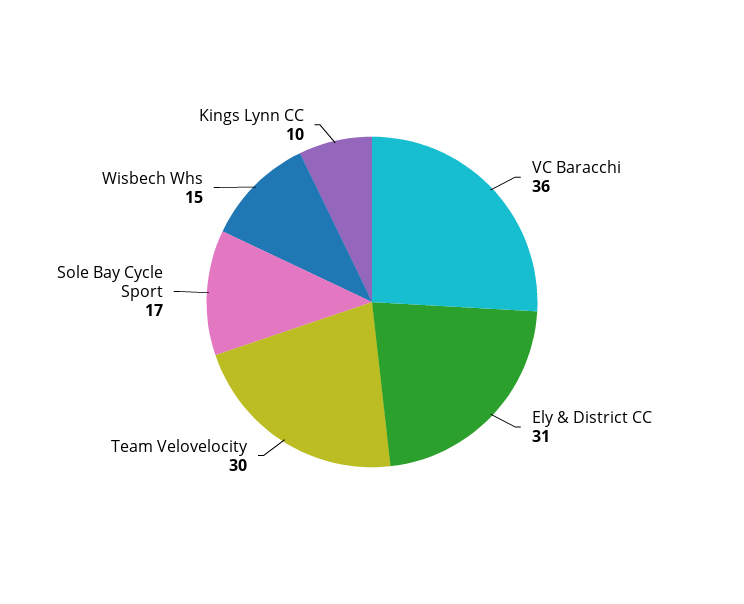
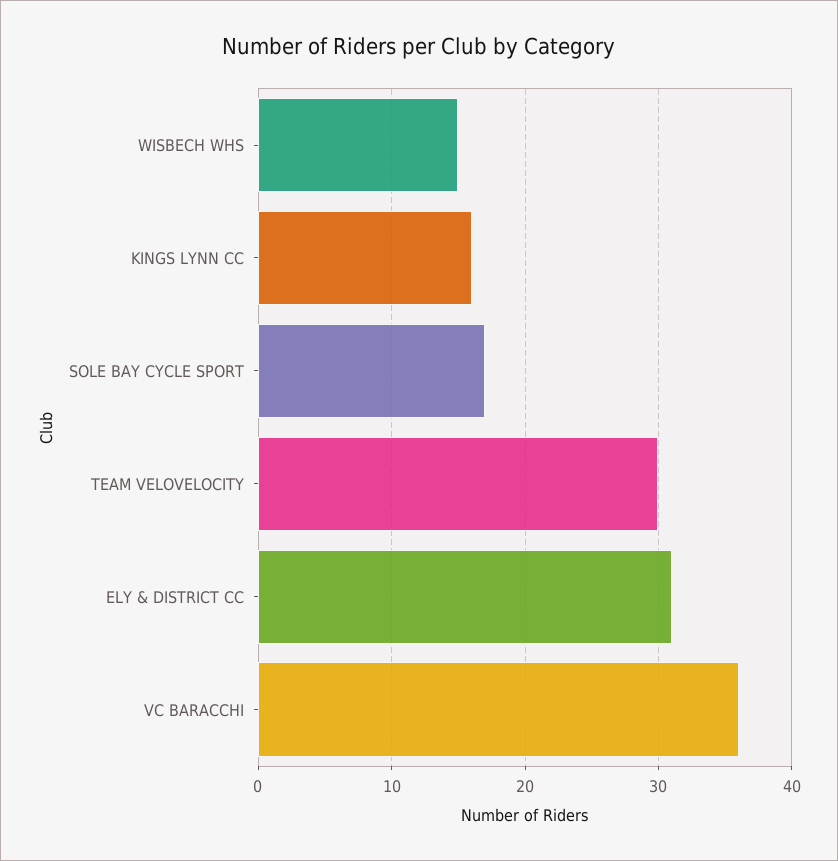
Kings Lynn CC: 10 -> 16

